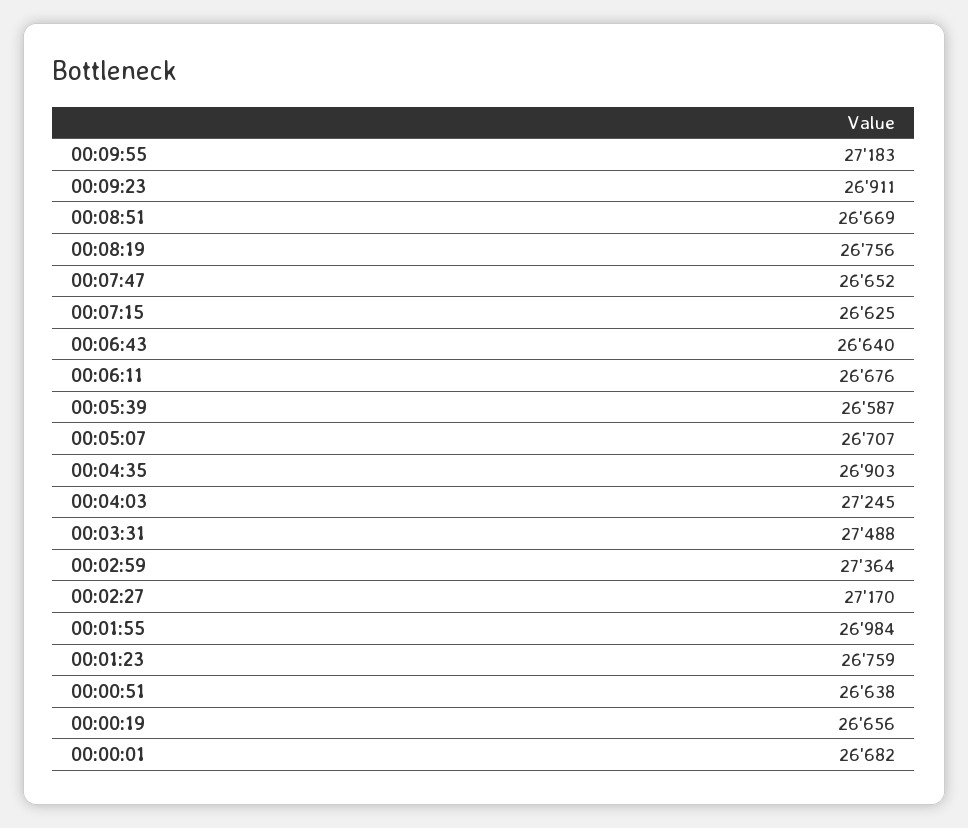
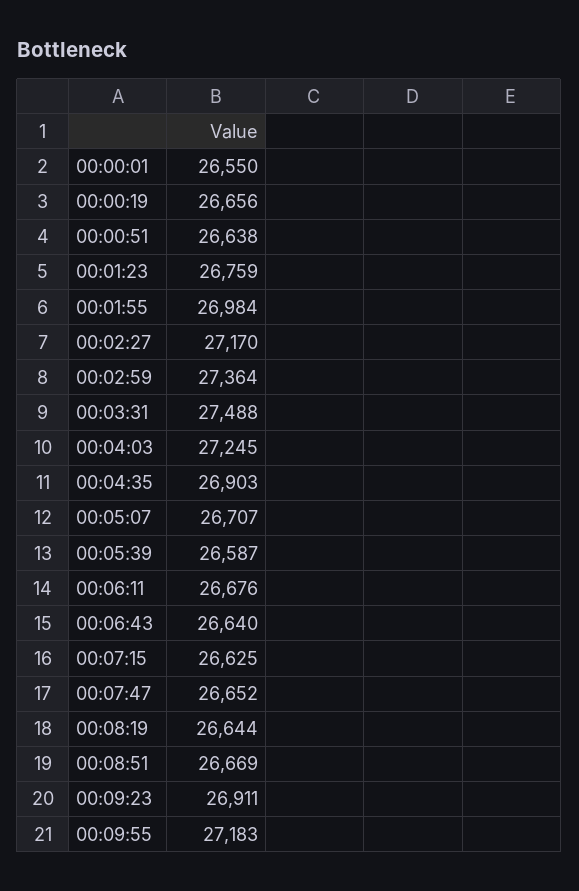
00:08:19: 26756 -> 26644
00:00:01: 26682 -> 26550

